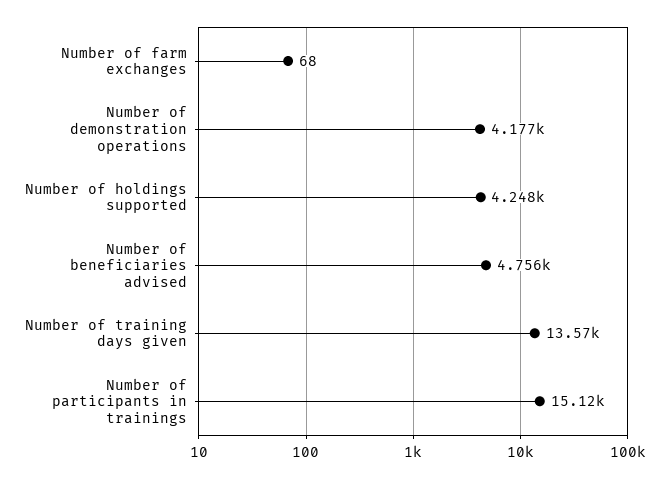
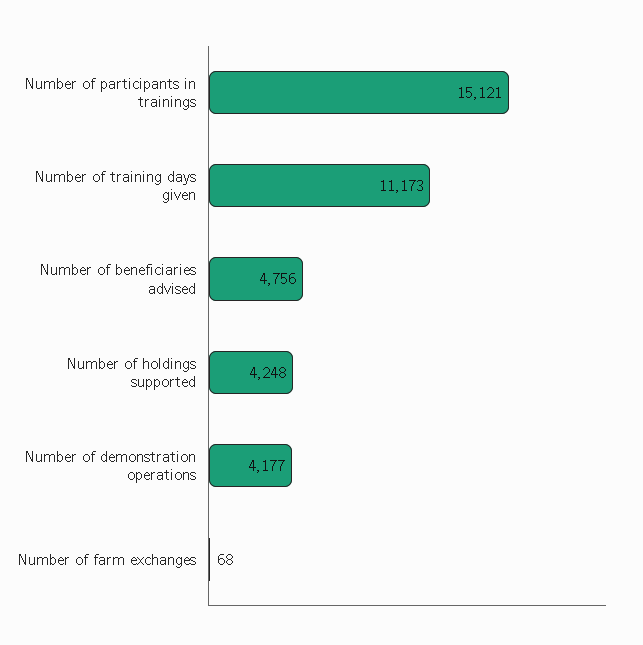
Number of training days given: 13570 -> 11173

